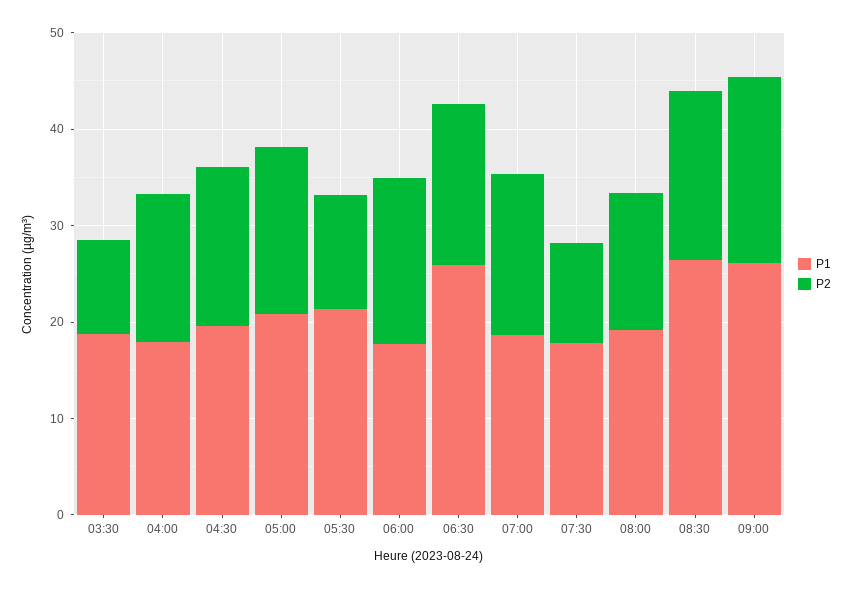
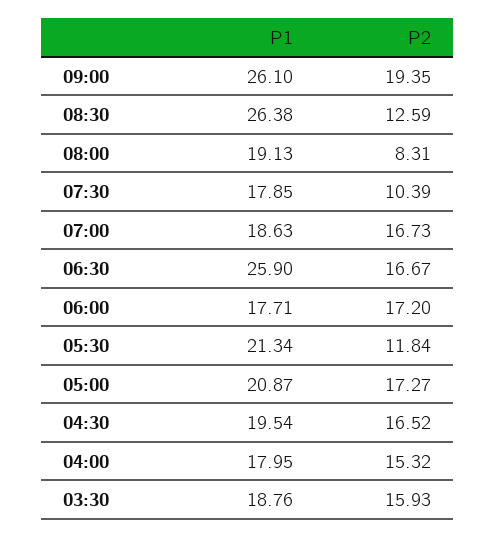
P2, 03:30: 10 -> 15.93
P2, 08:00: 14 -> 8.31
P2, 08:30: 18 -> 12.59

